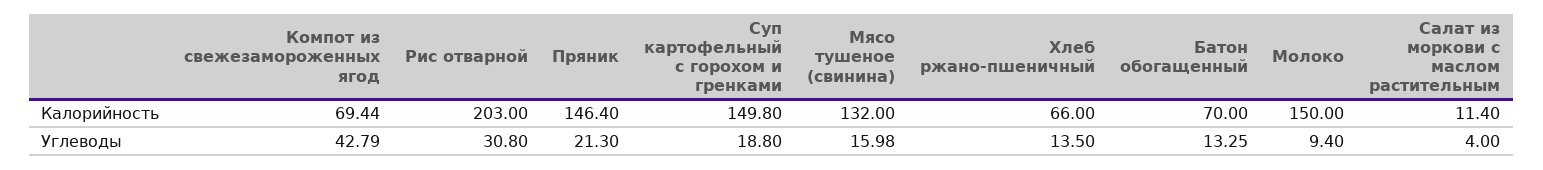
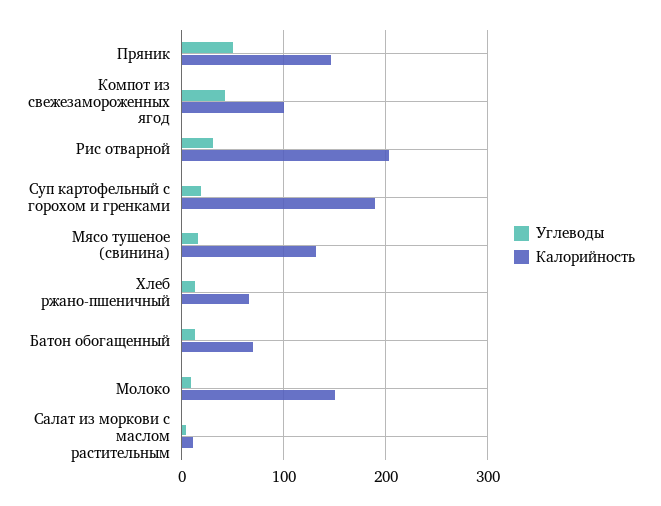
Калорийность, Компот из свежезамороженных ягод: 69.44 -> 100
Калорийность, Суп картофельный с горохом и гренками: 149.8 -> 190
Углеводы, Пряник: 21.3 -> 50

